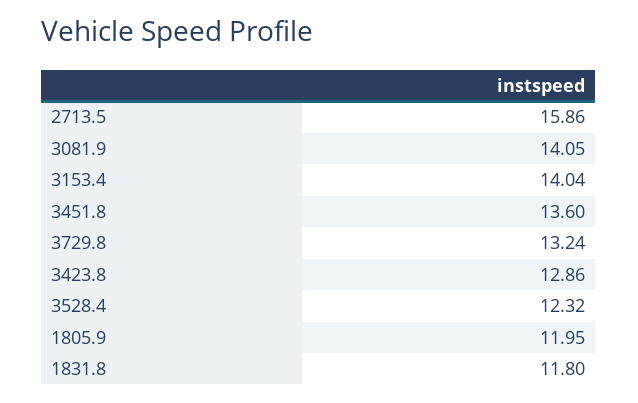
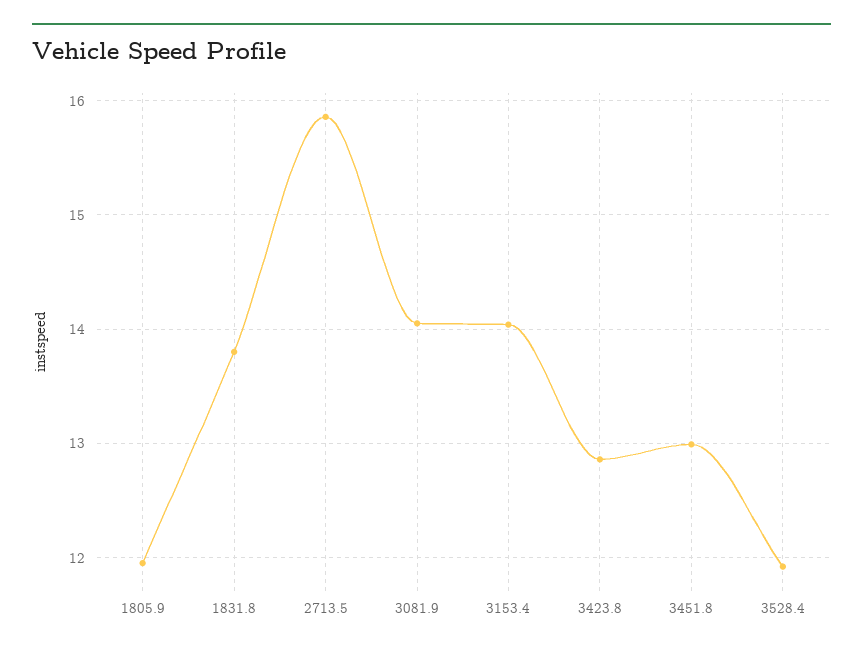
3451.8: 13.6 -> 13
3729.8: 13.24 -> none
3528.4: 12.32 -> 11.9
1831.8: 11.8 -> 13.8

